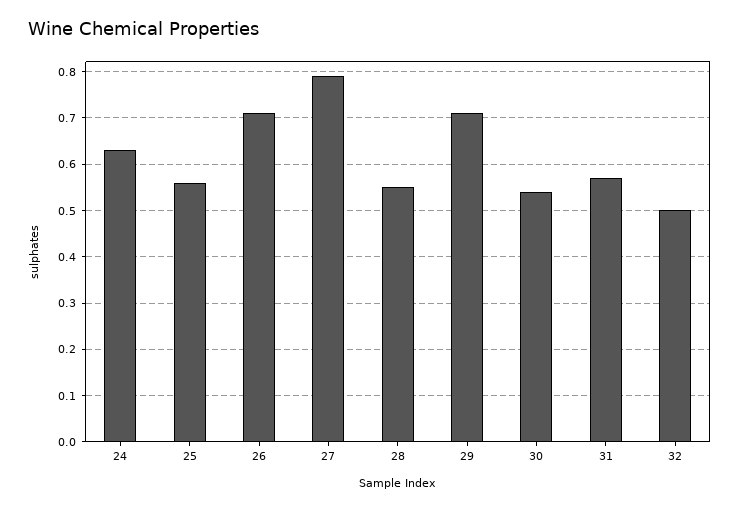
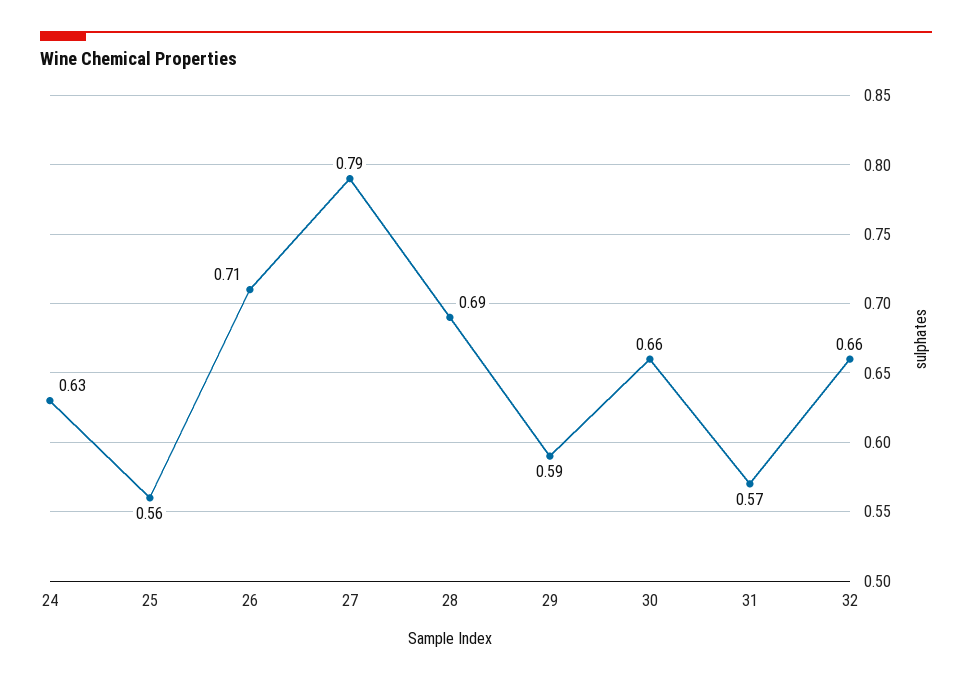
28: 0.55 -> 0.69
29: 0.7 -> 0.59
30: 0.55 -> 0.66
32: 0.5 -> 0.66

